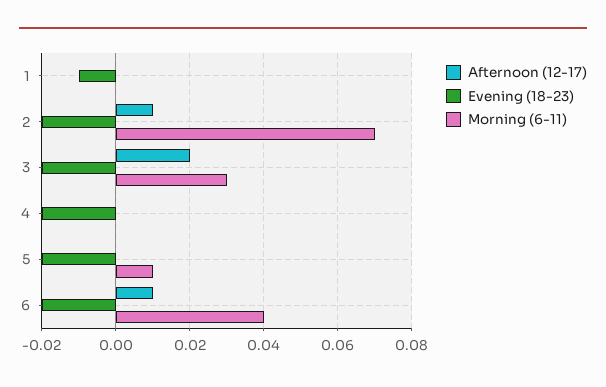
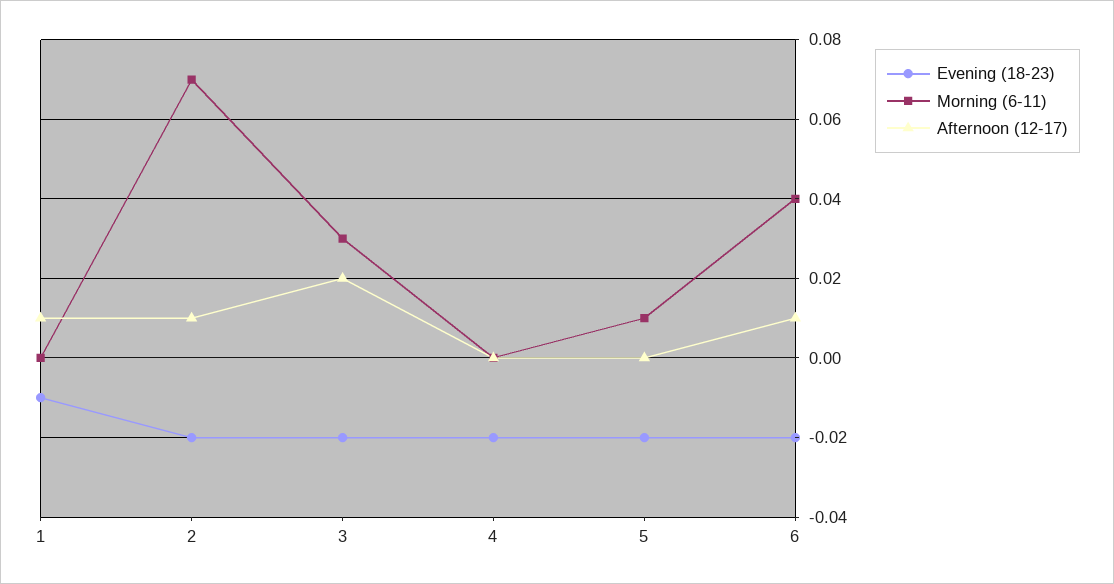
Afternoon (12-17), 1: 0 -> 0.01

